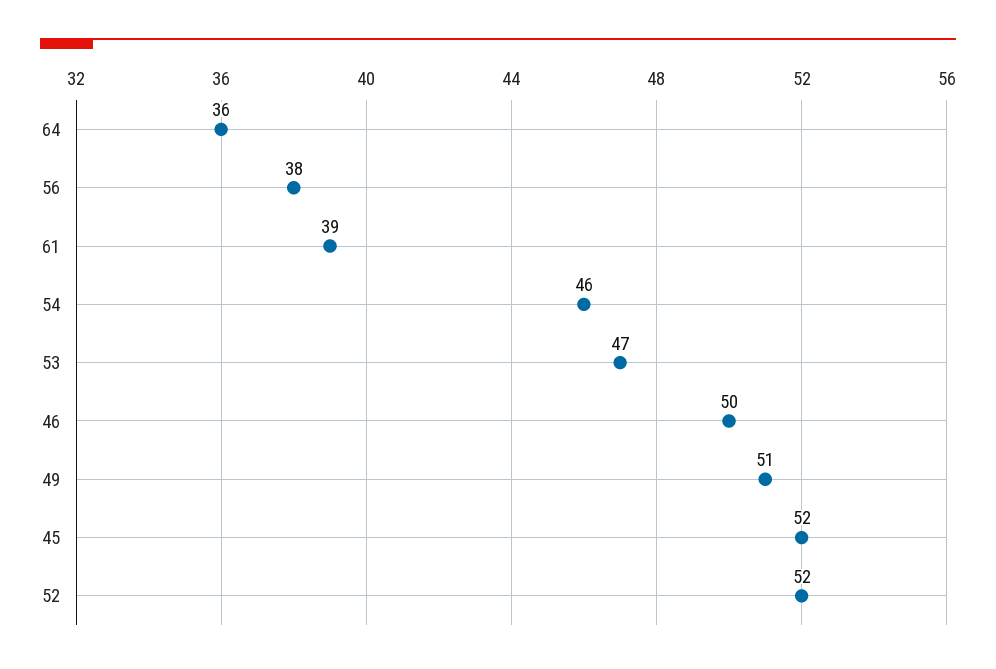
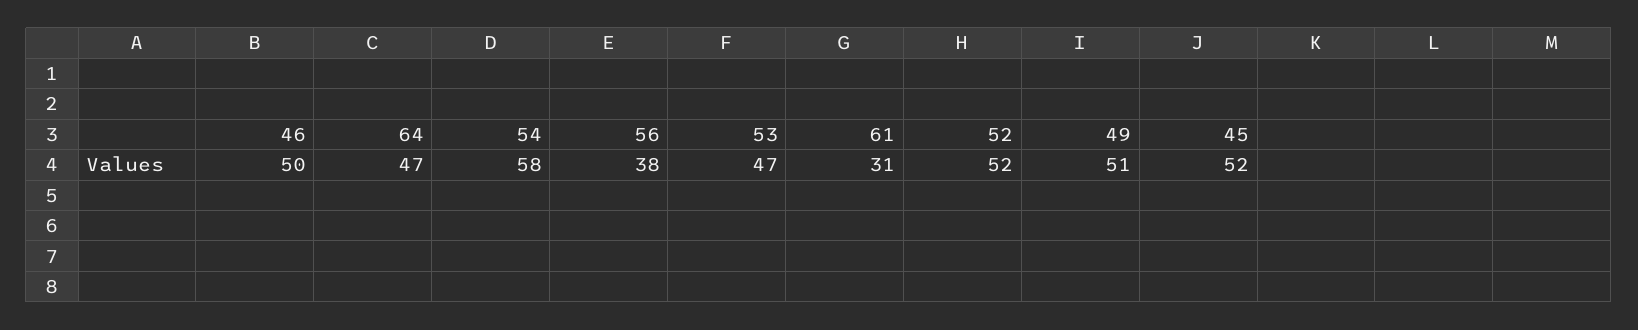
64: 36 -> 47
61: 39 -> 31
54: 46 -> 58

